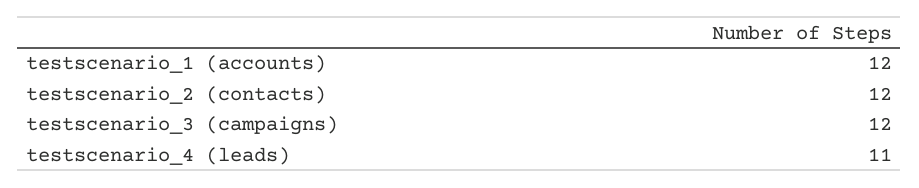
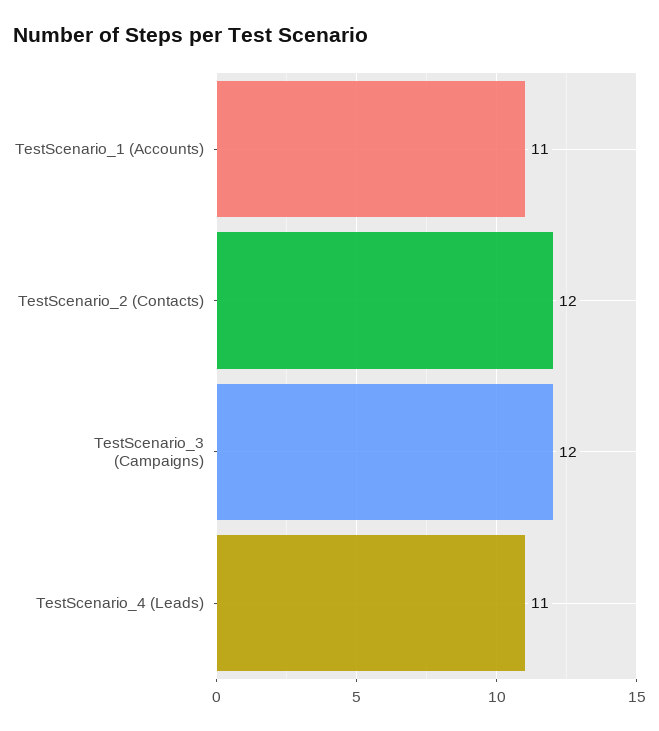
testscenario_1 (accounts): 12 -> 11

